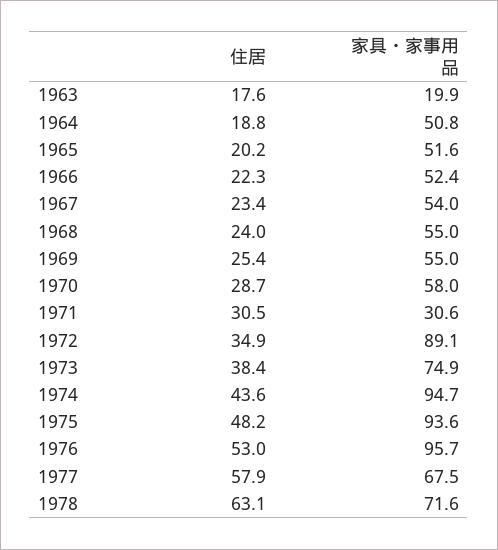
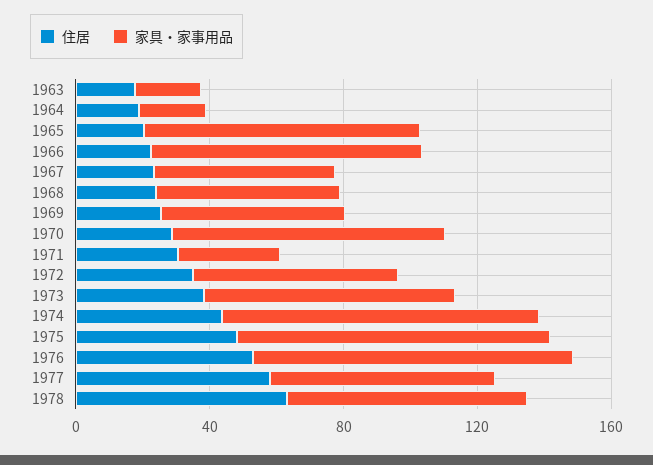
家具・家事用品, 1964: 50.8 -> 20
家具・家事用品, 1965: 51.6 -> 80
家具・家事用品, 1966: 52.4 -> 80
家具・家事用品, 1970: 58 -> 80
家具・家事用品, 1972: 89.1 -> 60

